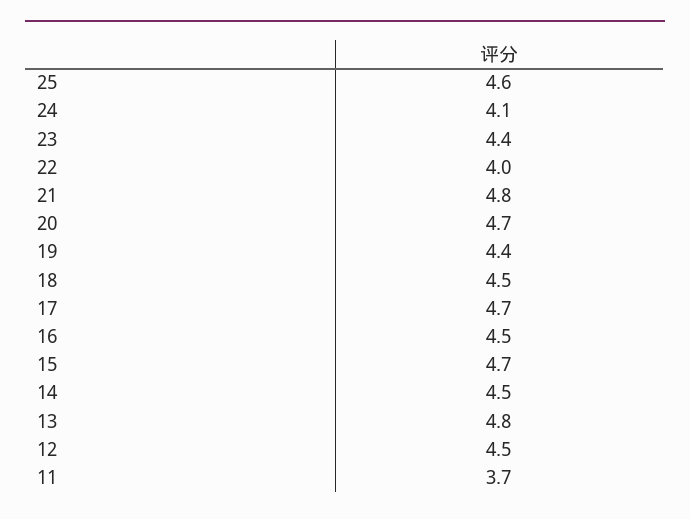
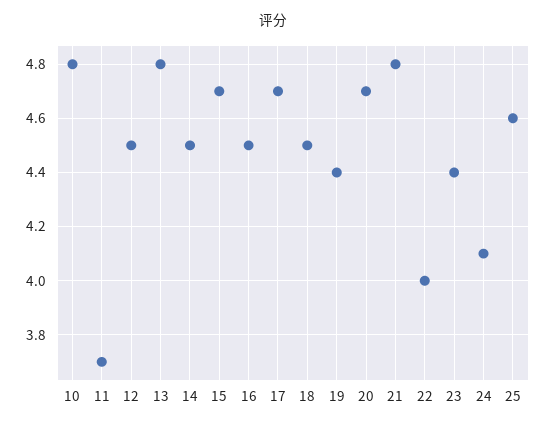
10: none -> 4.8

